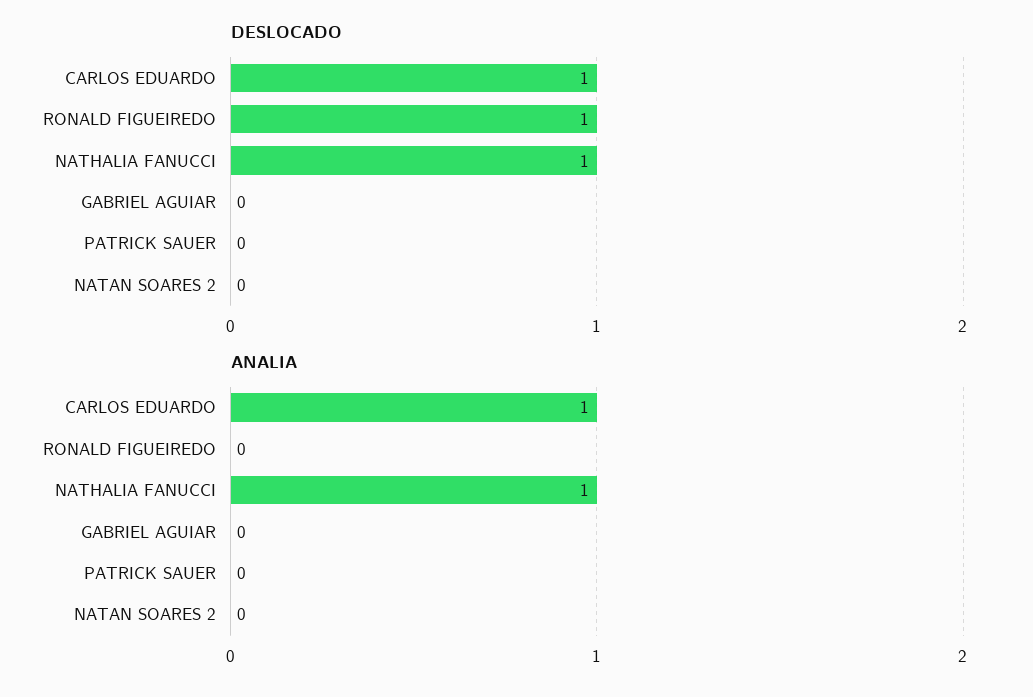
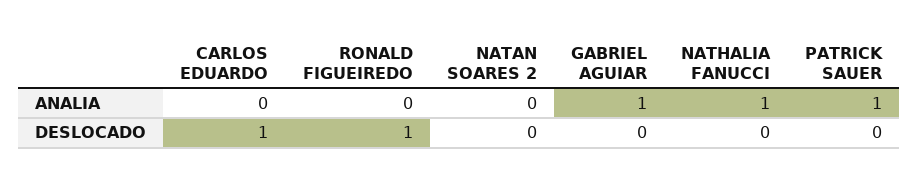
DESLOCADO, NATHALIA FANUCCI: 1 -> 0
ANALIA, CARLOS EDUARDO: 1 -> 0
ANALIA, GABRIEL AGUIAR: 0 -> 1
ANALIA, PATRICK SAUER: 0 -> 1

